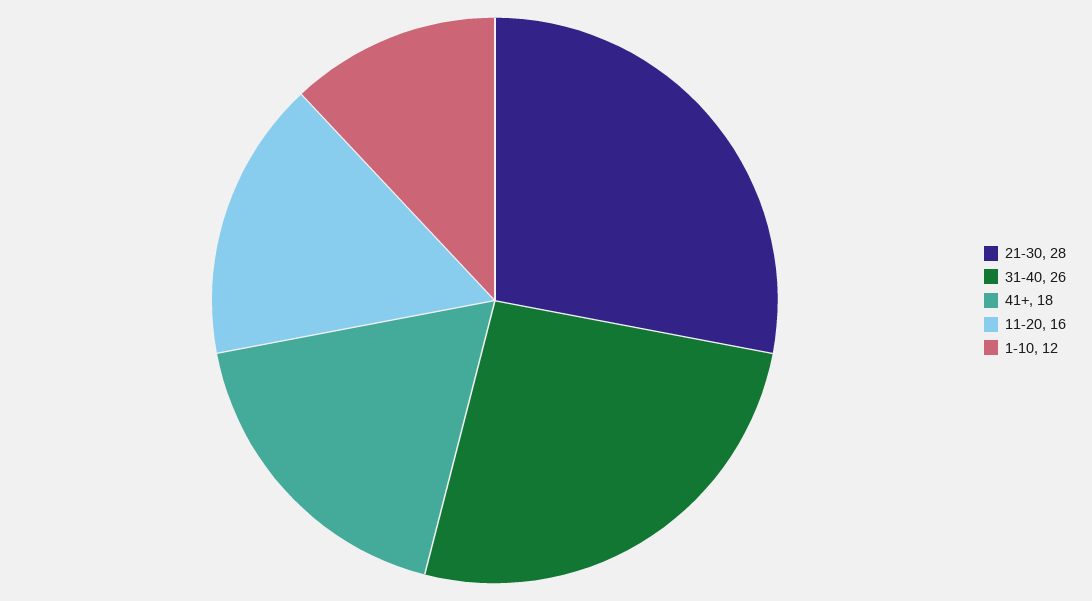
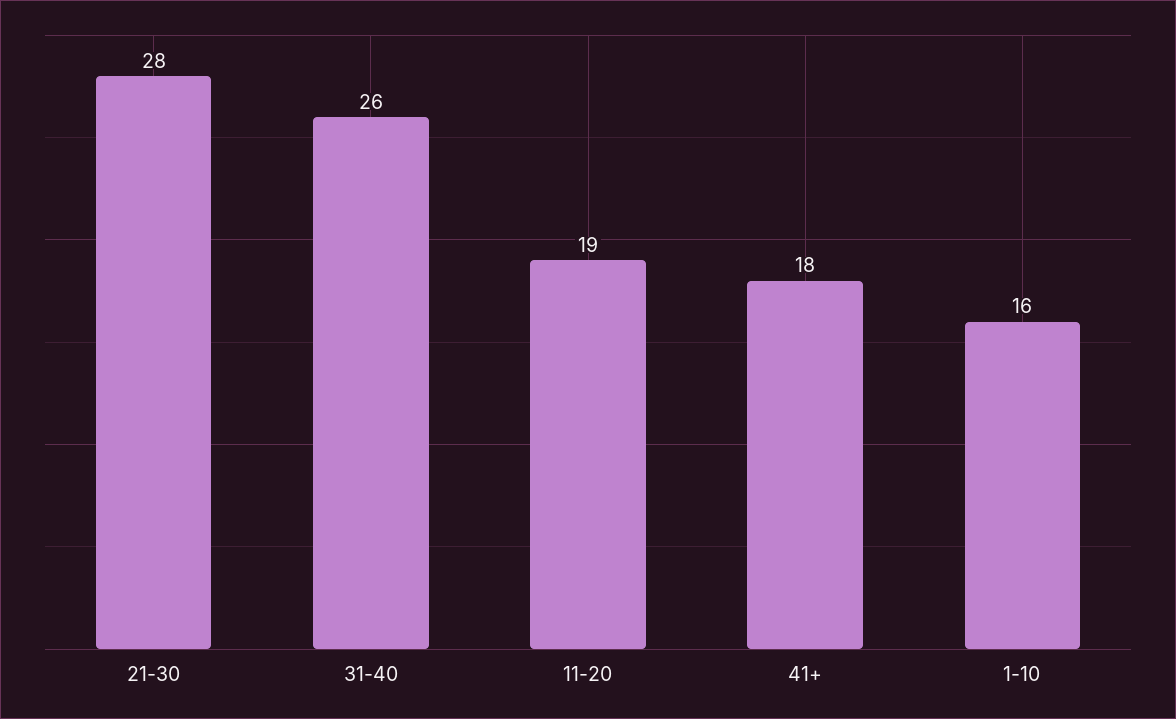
11-20: 16 -> 19
1-10: 12 -> 16

